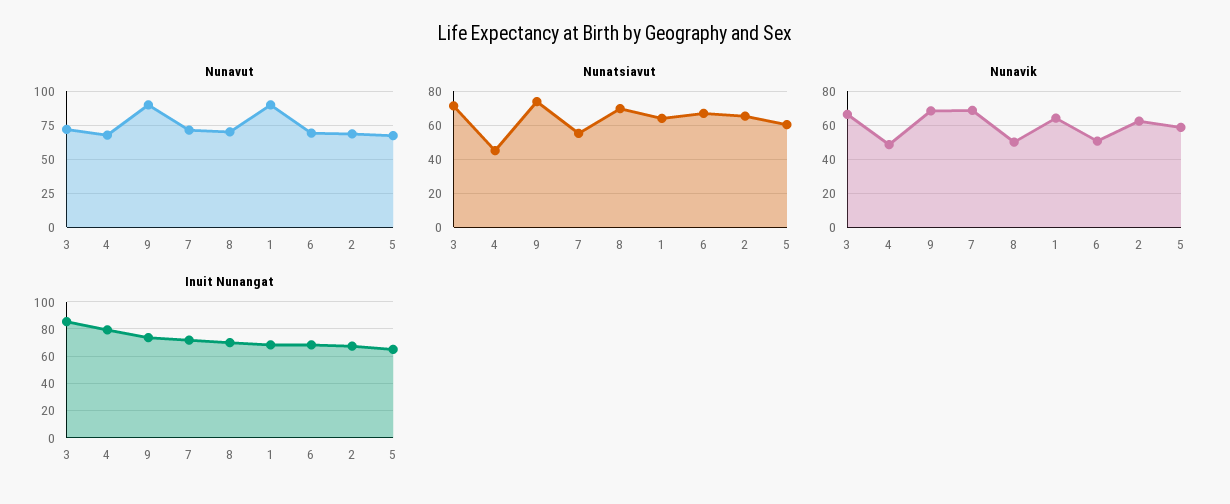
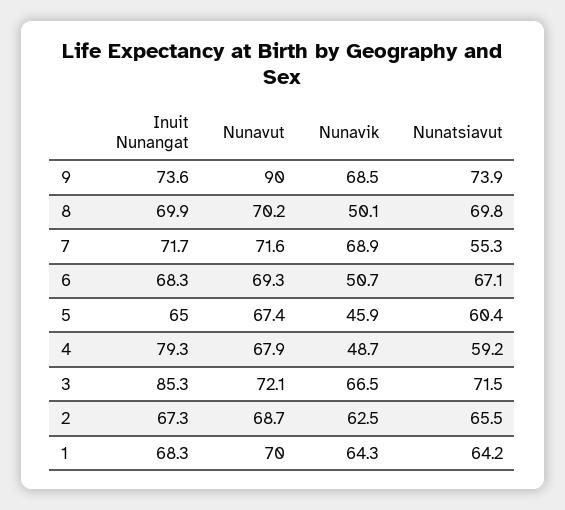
Nunavut, 1: 90 -> 70
Nunatsiavut, 4: 45 -> 59.2
Nunavik, 5: 60 -> 45.9

